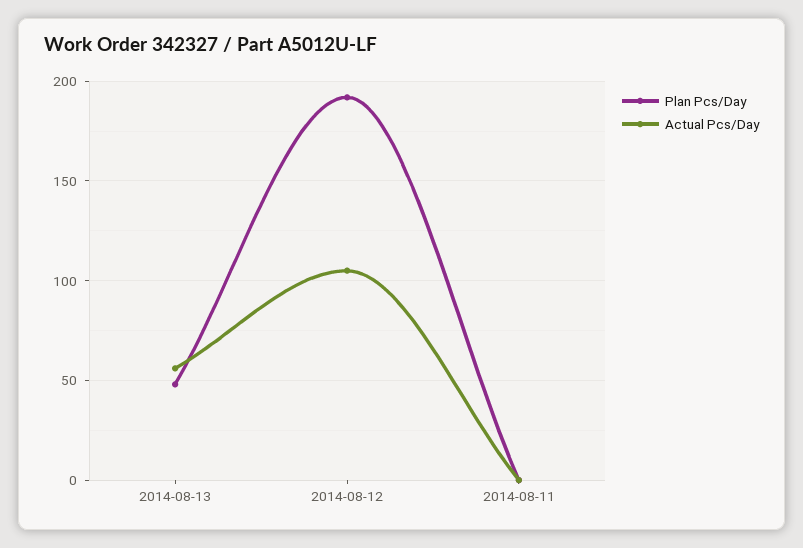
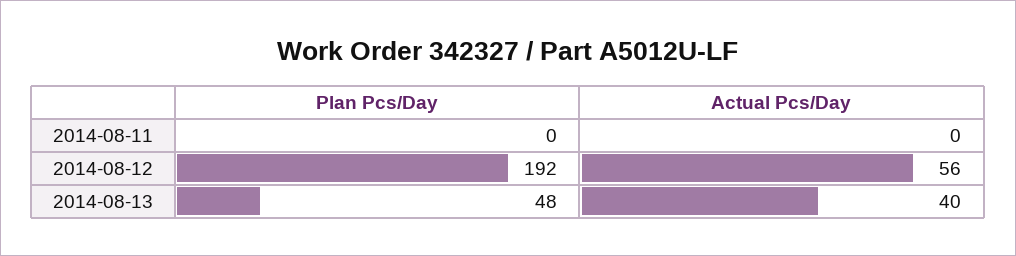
Actual Pcs/Day, 2014-08-13: 55 -> 40
Actual Pcs/Day, 2014-08-12: 105 -> 56

